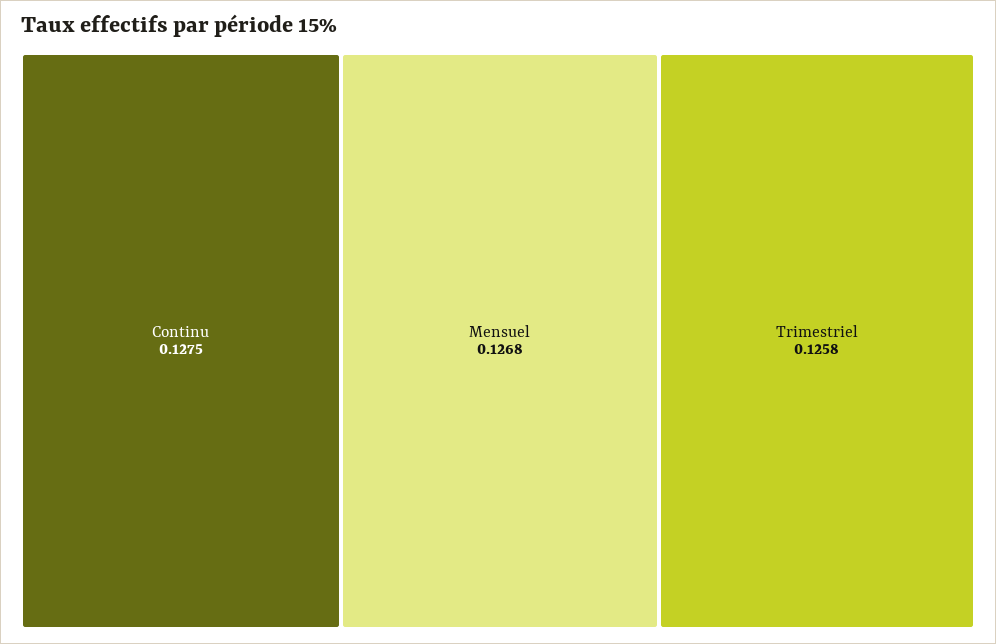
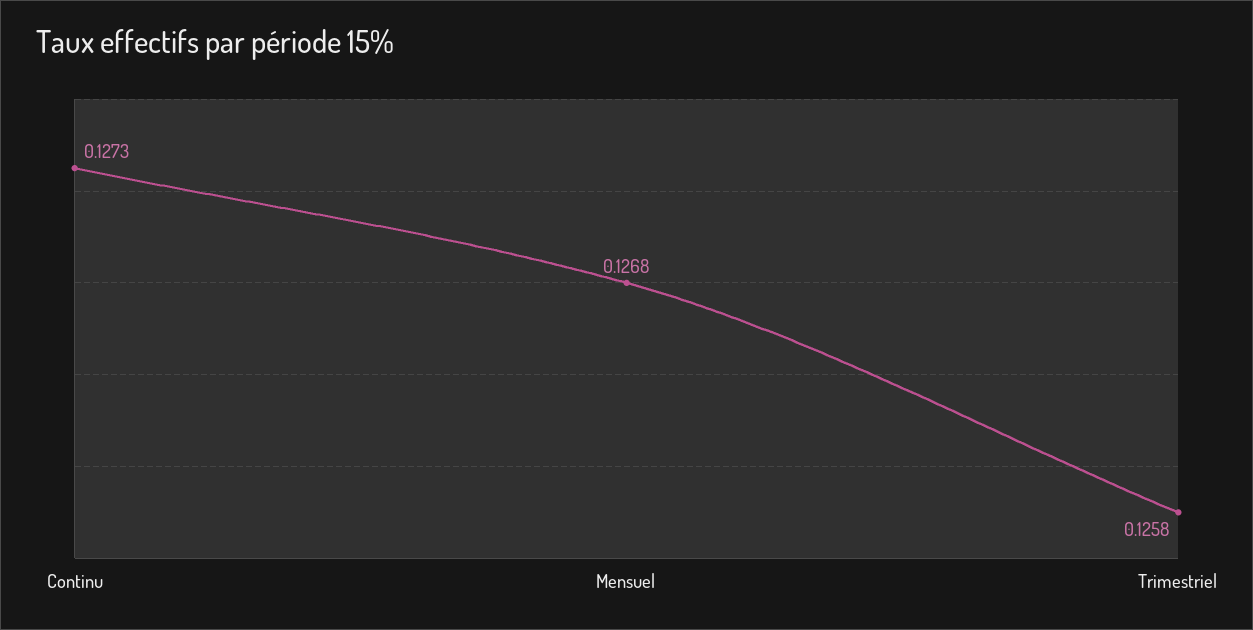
Continu: 0.1275 -> 0.1273

